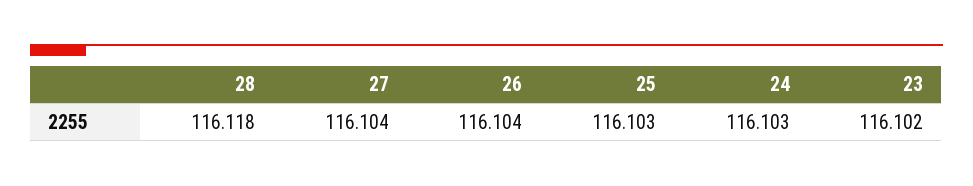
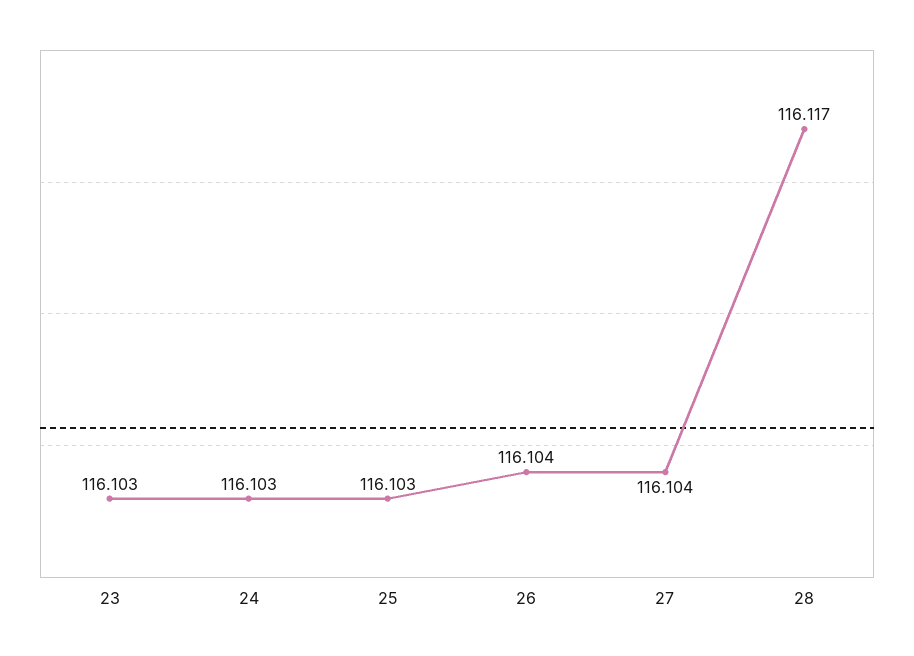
28: 116.118 -> 116.117
23: 116.102 -> 116.103

